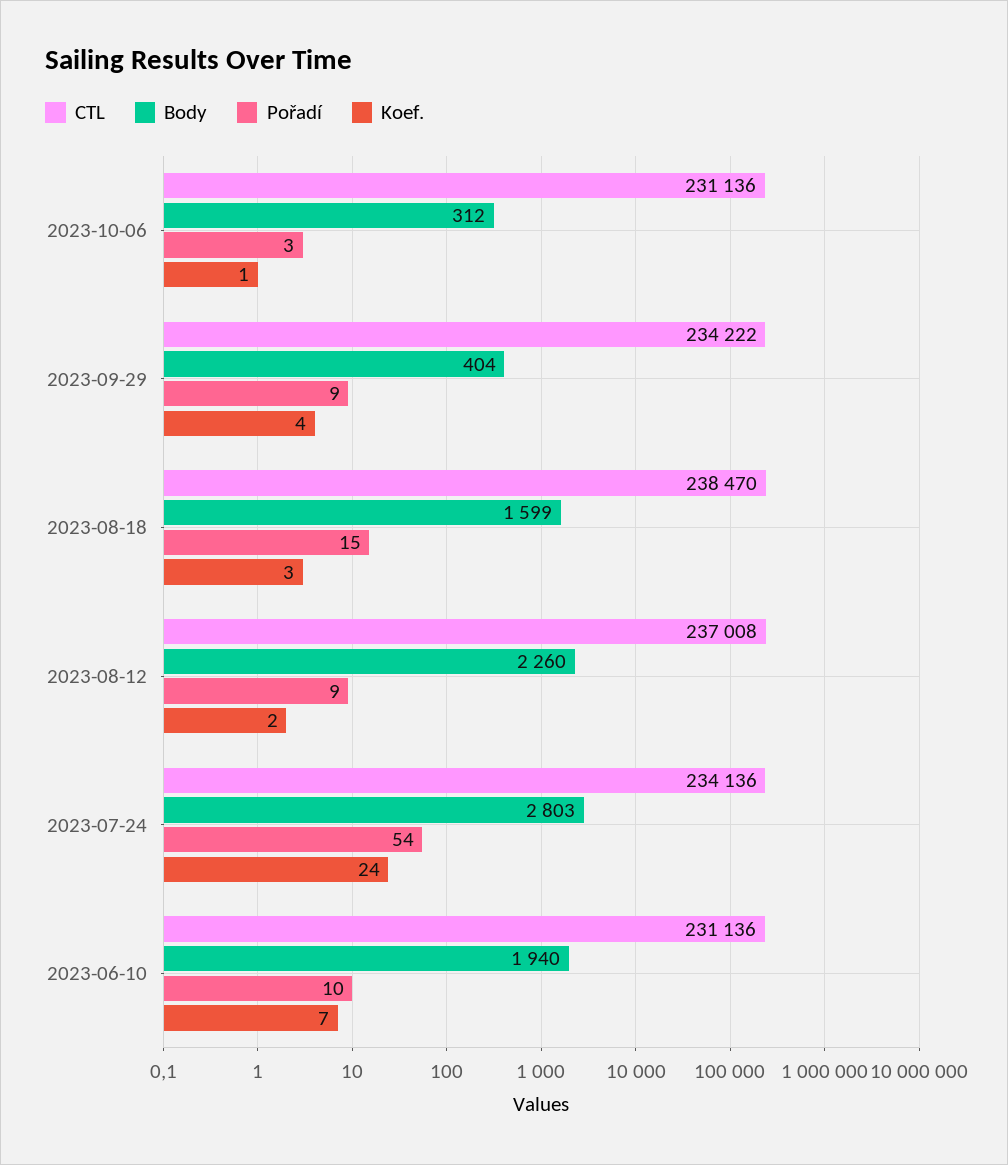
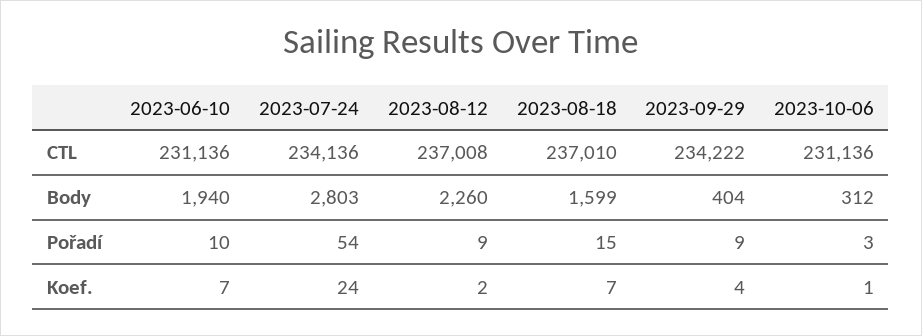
CTL, 2023-08-18: 238470 -> 237010
Koef., 2023-08-18: 3 -> 7

